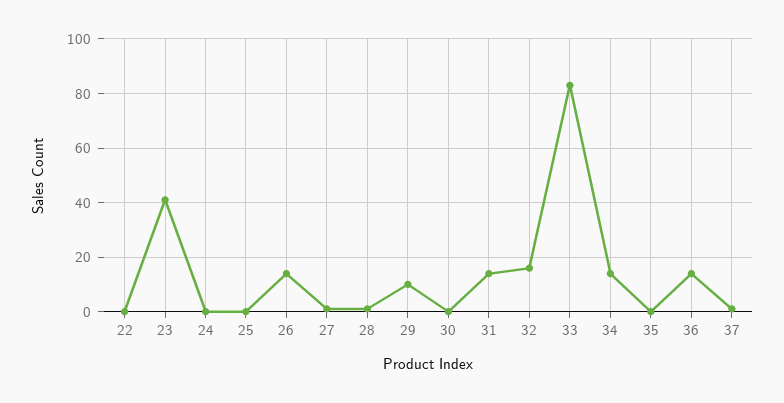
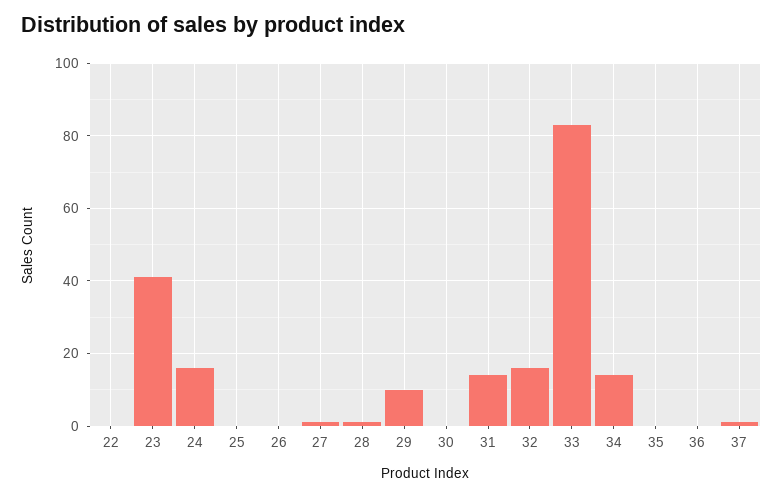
24: 0 -> 15
26: 15 -> 0
36: 15 -> 0

